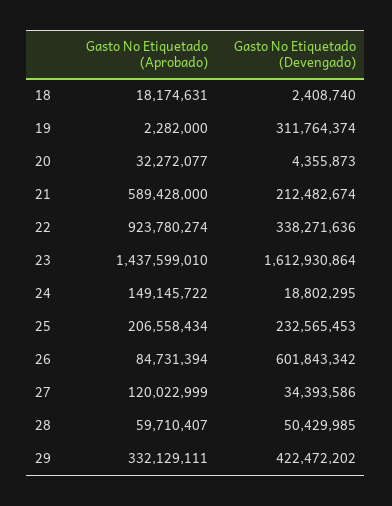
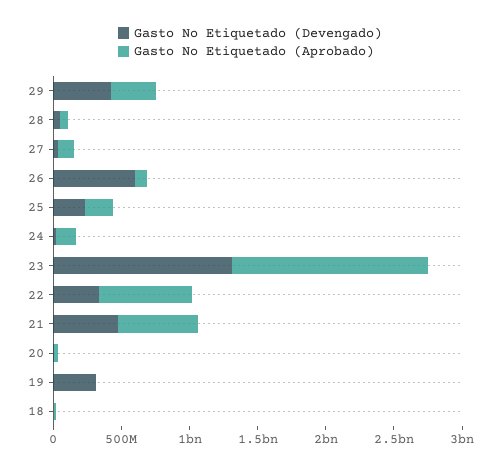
Gasto No Etiquetado (Devengado), 21: 212482674 -> 500000000
Gasto No Etiquetado (Aprobado), 22: 923780274 -> 700000000
Gasto No Etiquetado (Devengado), 23: 1612930864 -> 1300000000

